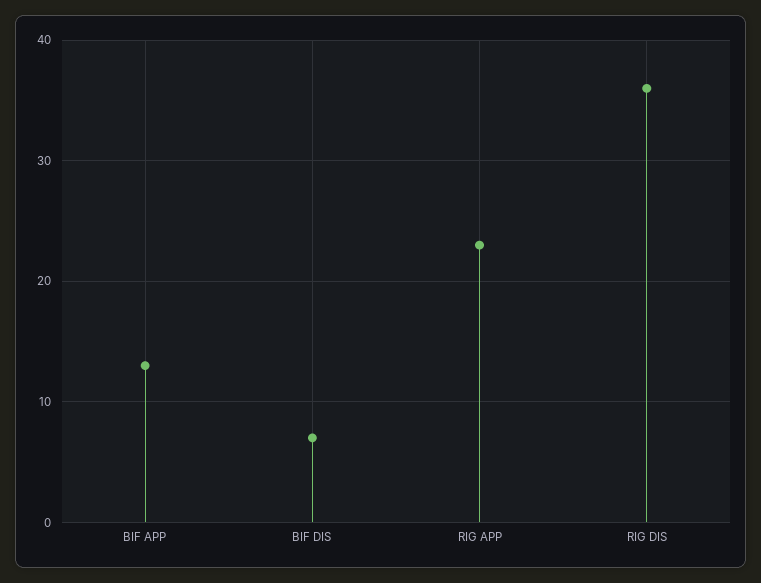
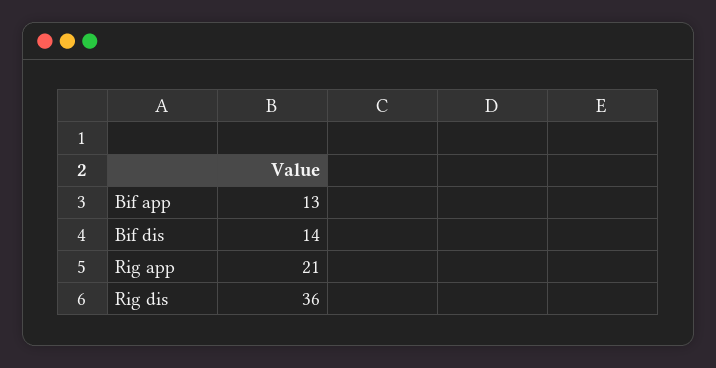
BIF DIS: 7 -> 14
RIG APP: 23 -> 21

